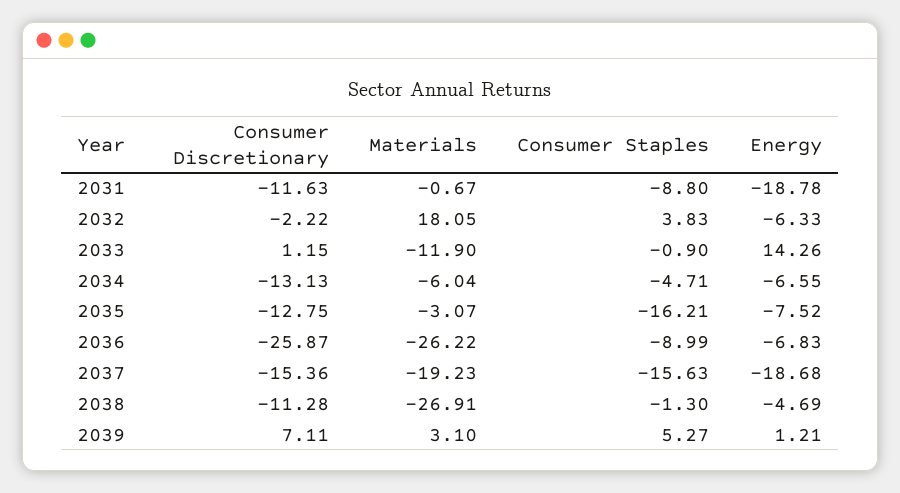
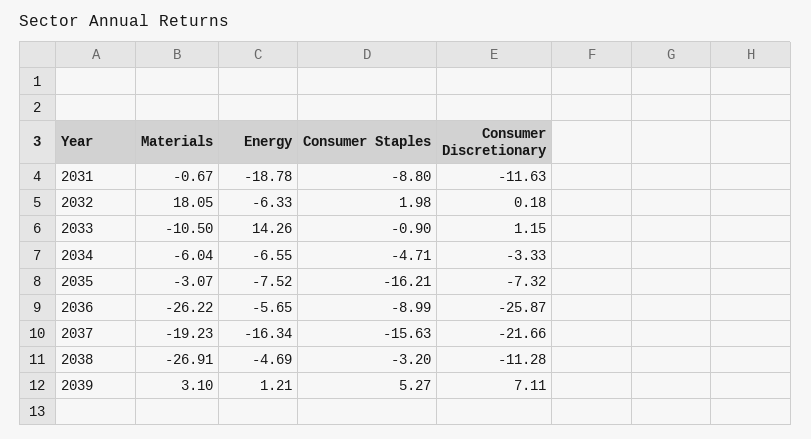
Consumer Discretionary, 2032: -2.22 -> 0.18
Consumer Staples, 2032: 3.83 -> 1.98
Materials, 2033: -11.9 -> -10.5
Consumer Discretionary, 2034: -13.13 -> -3.33
Consumer Discretionary, 2035: -12.75 -> -7.32
Energy, 2036: -6.83 -> -5.65
Consumer Discretionary, 2037: -15.36 -> -21.66
Energy, 2037: -18.68 -> -16.34
Consumer Staples, 2038: -1.3 -> -3.2

